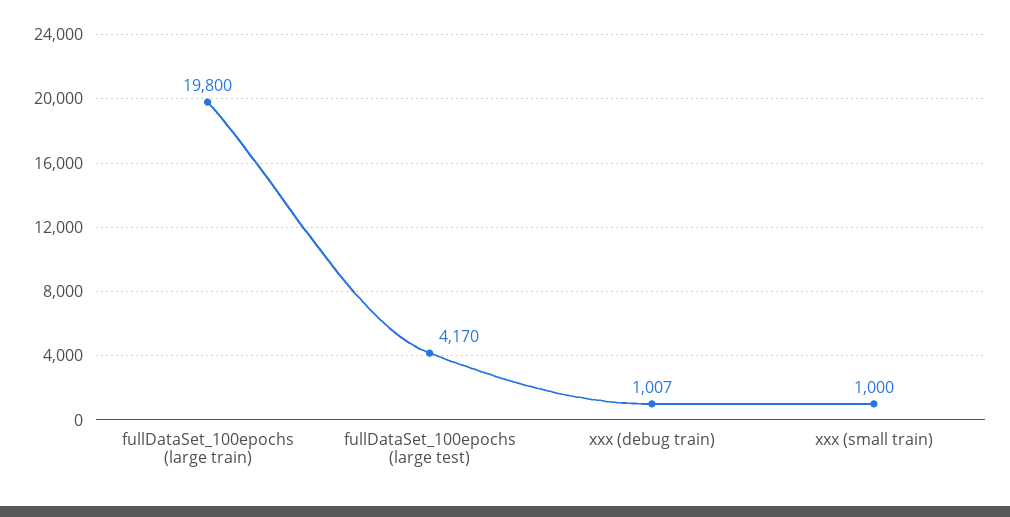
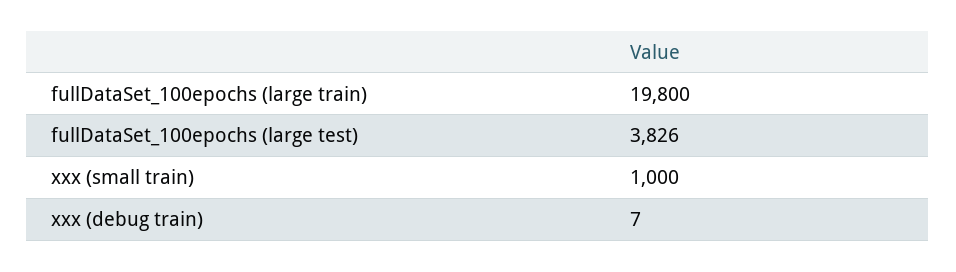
fullDataSet_100epochs (large test): 4170 -> 3826
xxx (debug train): 1007 -> 7

